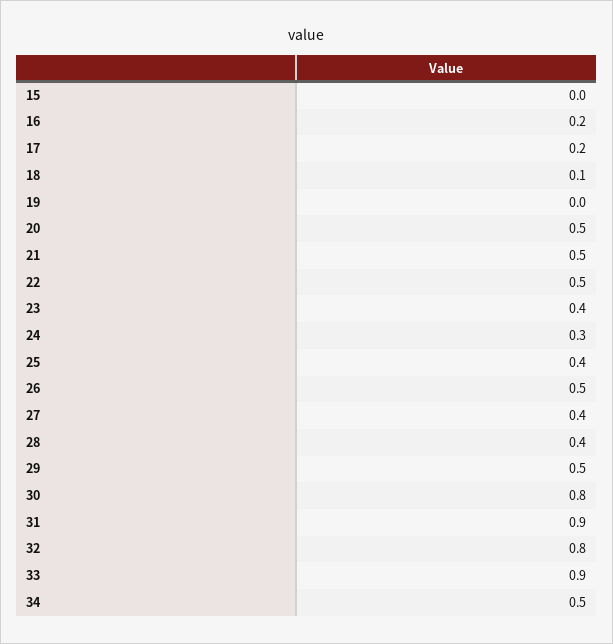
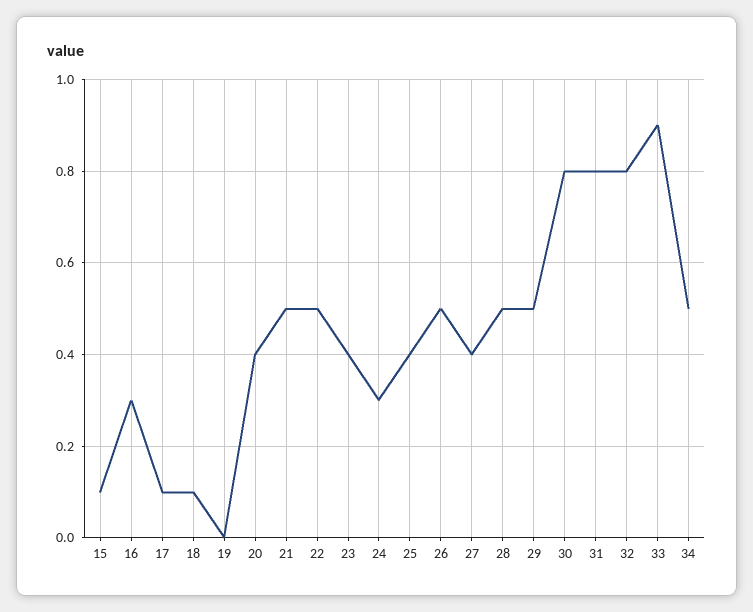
15: 0 -> 0.1
16: 0.2 -> 0.3
17: 0.2 -> 0.1
20: 0.5 -> 0.4
28: 0.4 -> 0.5
31: 0.9 -> 0.8

